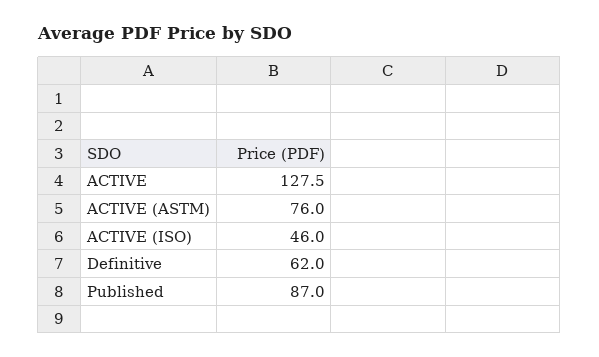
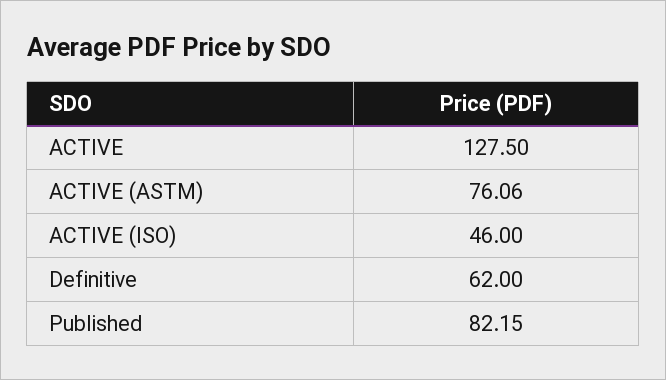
ACTIVE (ASTM): 76 -> 76.06
Published: 87 -> 82.15

